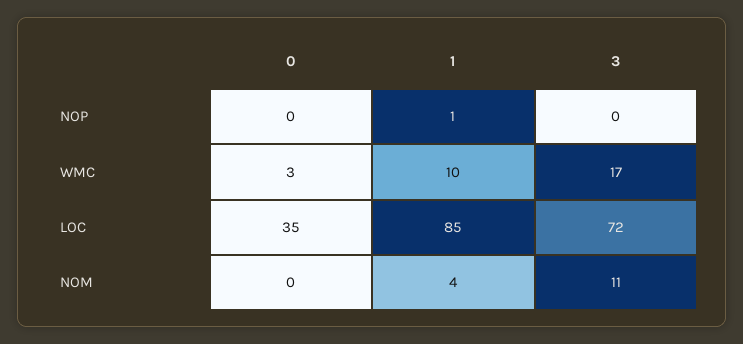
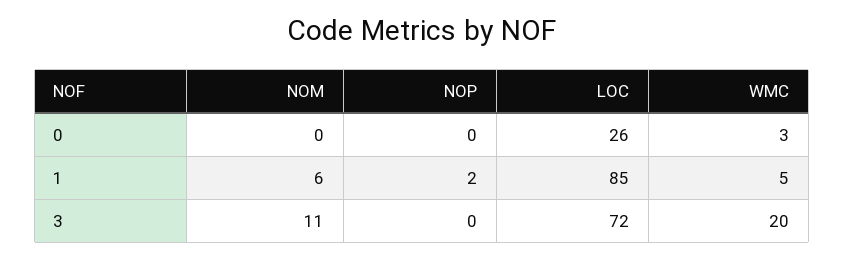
1, NOP: 1 -> 2
1, WMC: 10 -> 5
3, WMC: 17 -> 20
0, LOC: 35 -> 26
1, NOM: 4 -> 6

